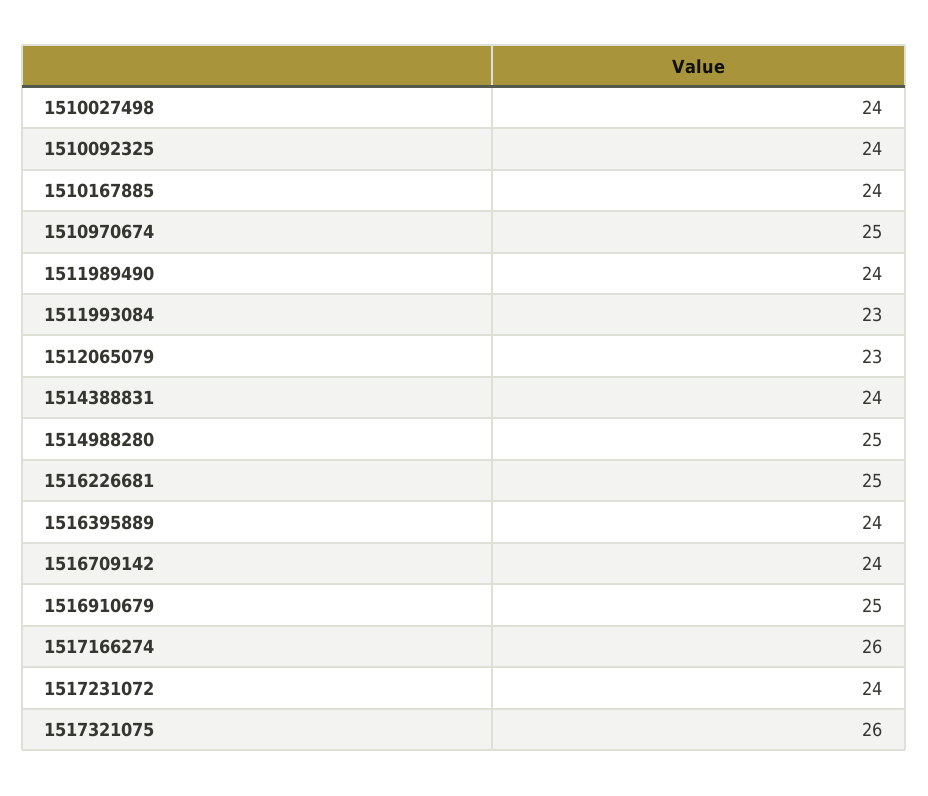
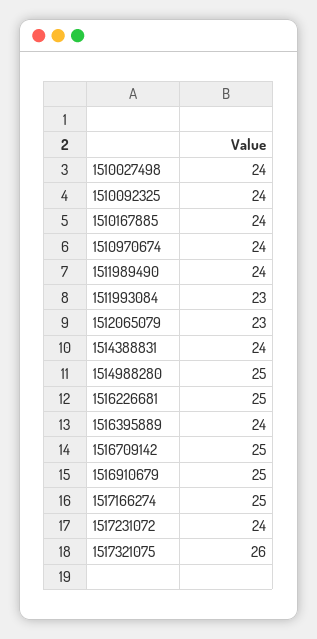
1510970674: 25 -> 24
1516709142: 24 -> 25
1517166274: 26 -> 25

